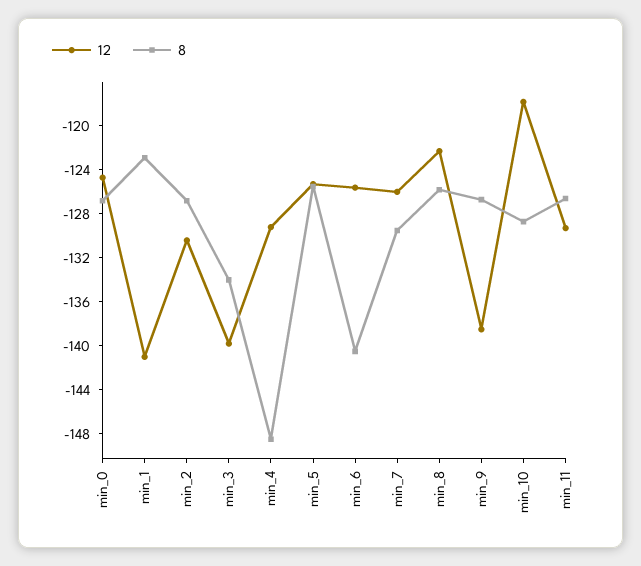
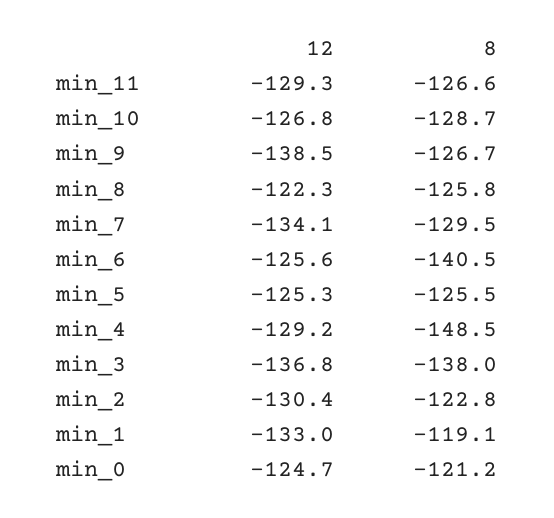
8, min_0: -127 -> -121.2
12, min_1: -141 -> -133
8, min_1: -123 -> -119.1
8, min_2: -127 -> -122.8
12, min_3: -140 -> -136.8
8, min_3: -134 -> -138
12, min_7: -126 -> -134.1
12, min_10: -118 -> -126.8

